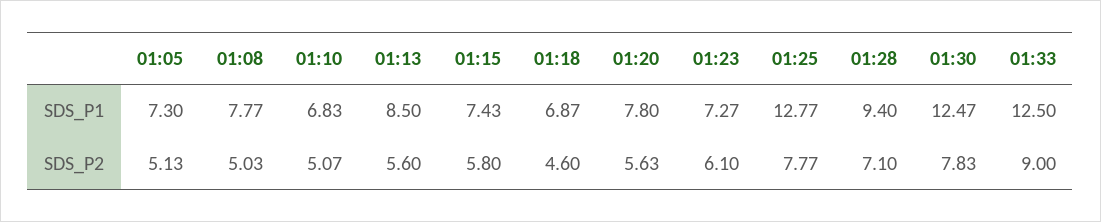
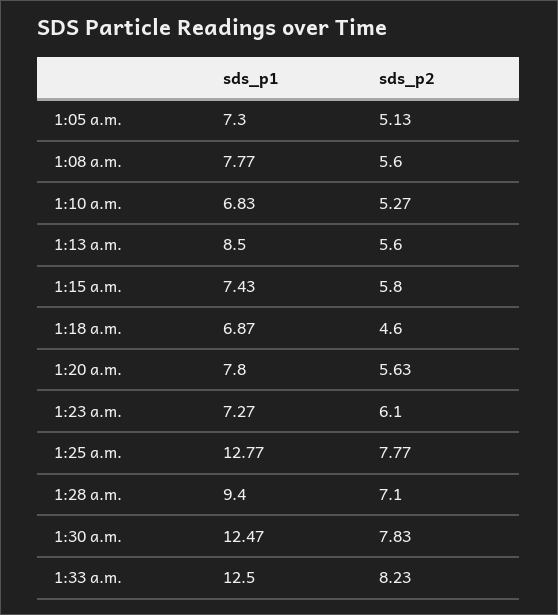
01:08, SDS_P2: 5.03 -> 5.6
01:10, SDS_P2: 5.07 -> 5.27
01:33, SDS_P2: 9 -> 8.23

